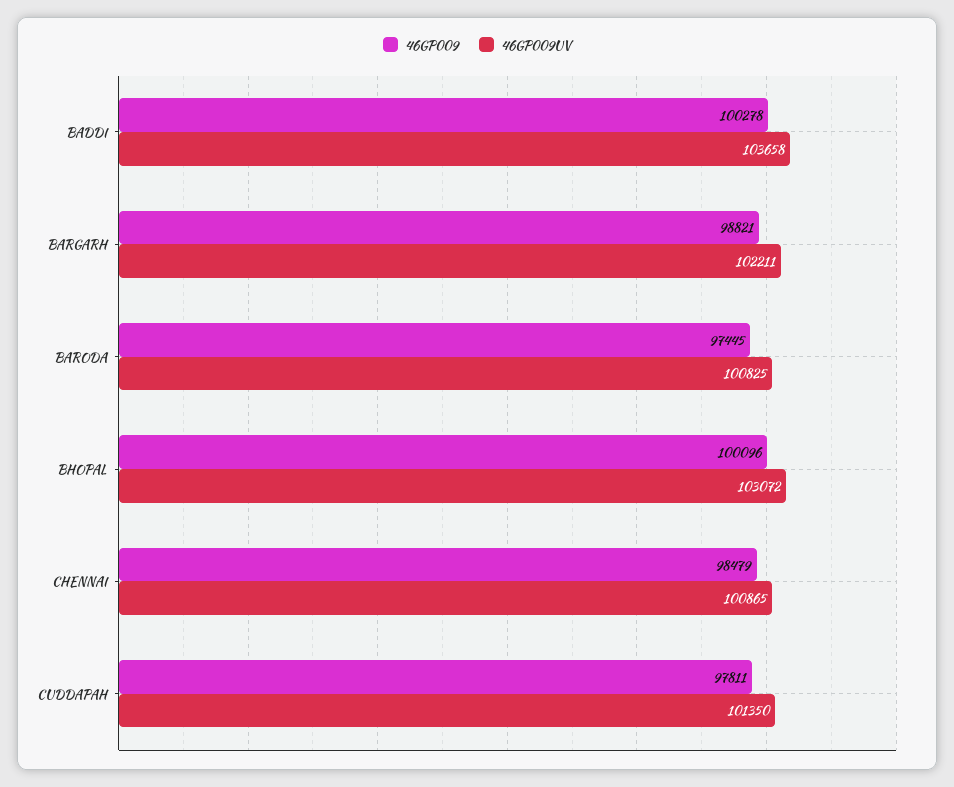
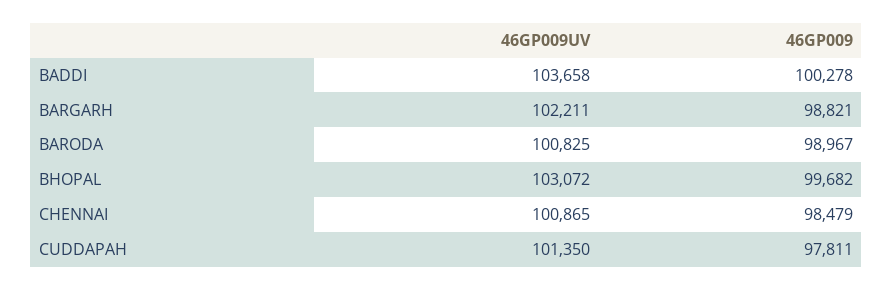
46GP009, BARODA: 97445 -> 98967
46GP009, BHOPAL: 100096 -> 99682

